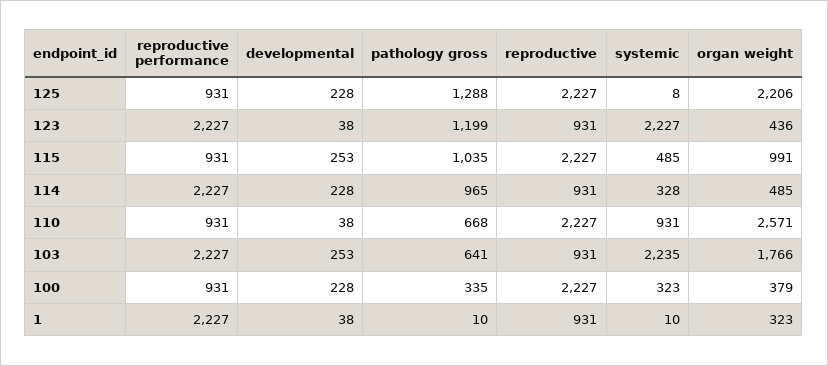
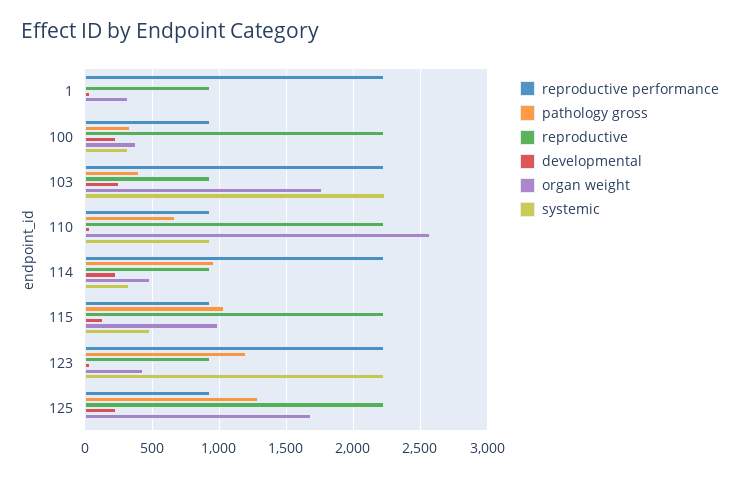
organ weight, 125: 2206 -> 1700
developmental, 115: 253 -> 150
pathology gross, 103: 641 -> 400

